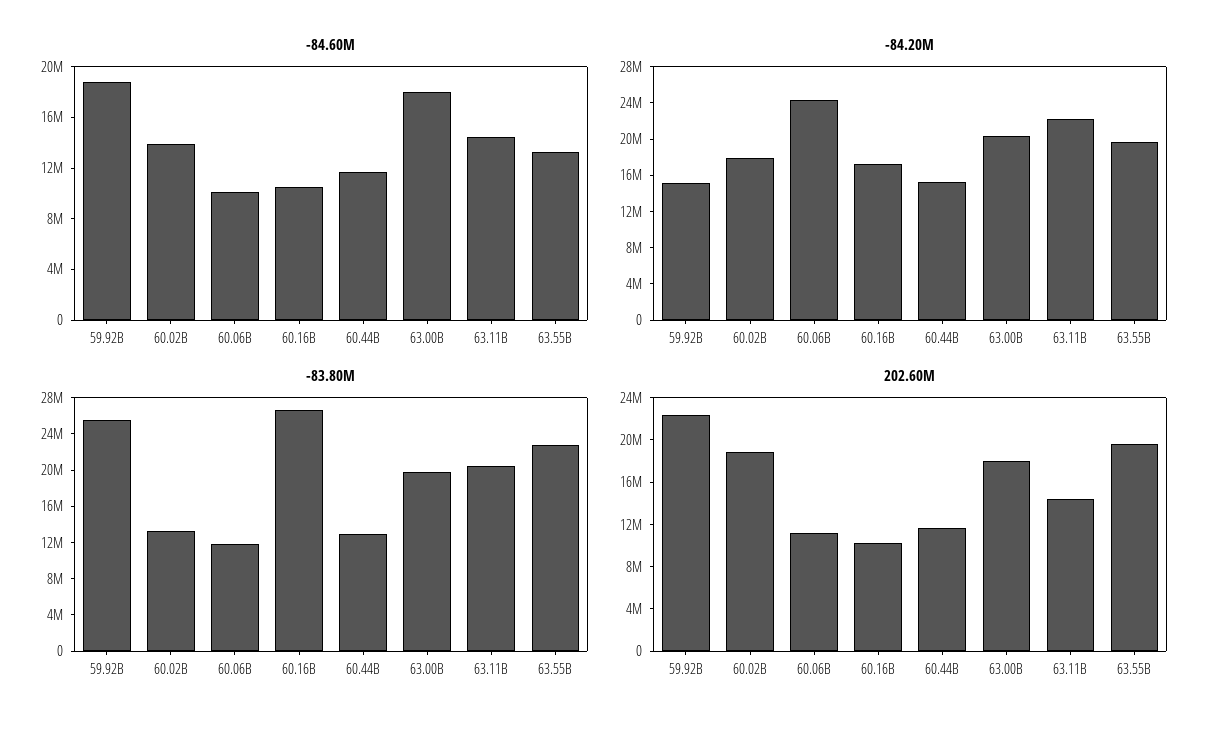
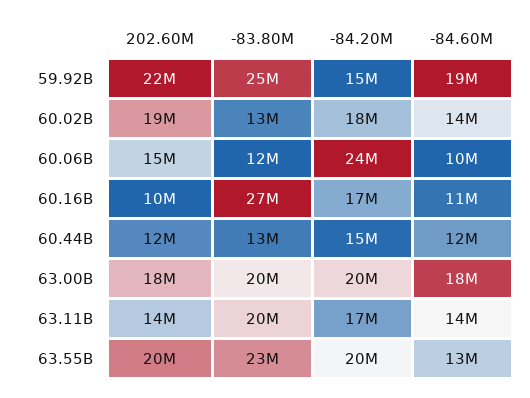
-84.20M, 63.11B: 22000000 -> 17000000
202.60M, 60.06B: 11000000 -> 15000000

